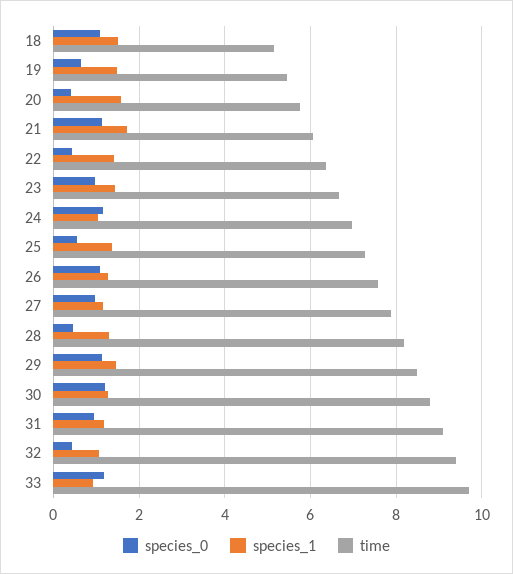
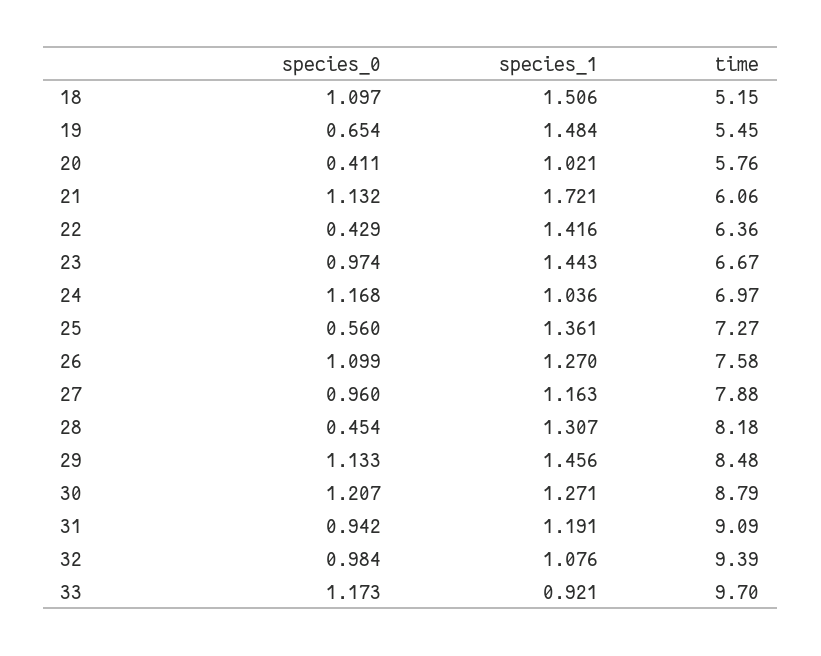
species_1, 20: 1.6 -> 1.021
species_0, 32: 0.4 -> 0.984

